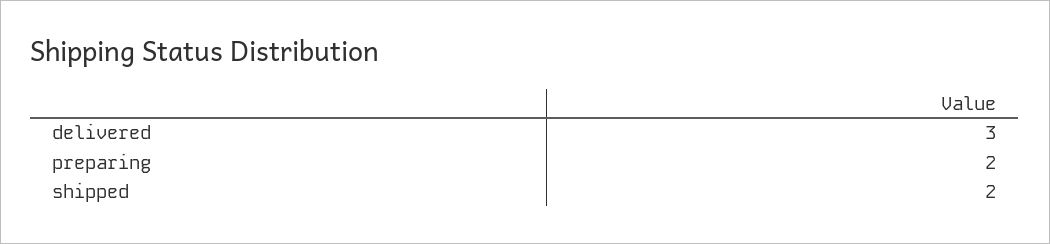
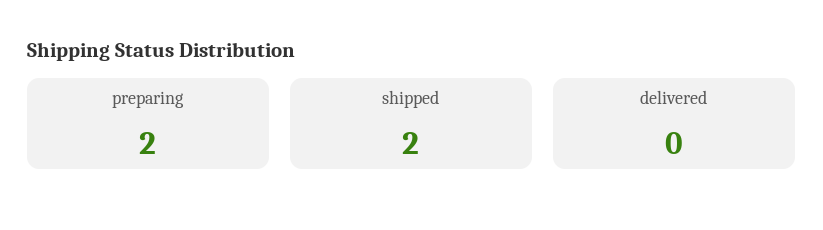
delivered: 3 -> 0

